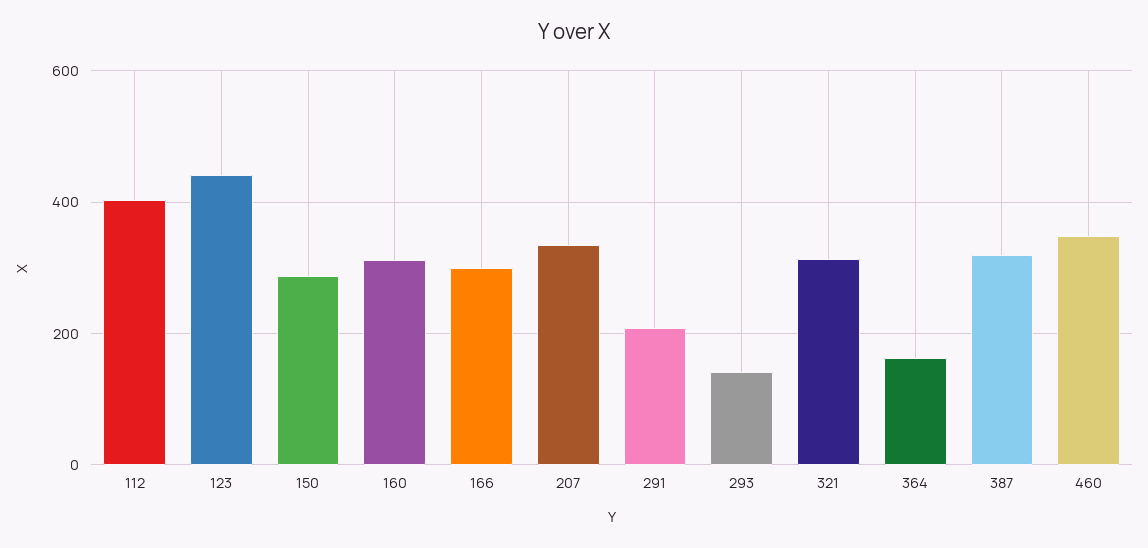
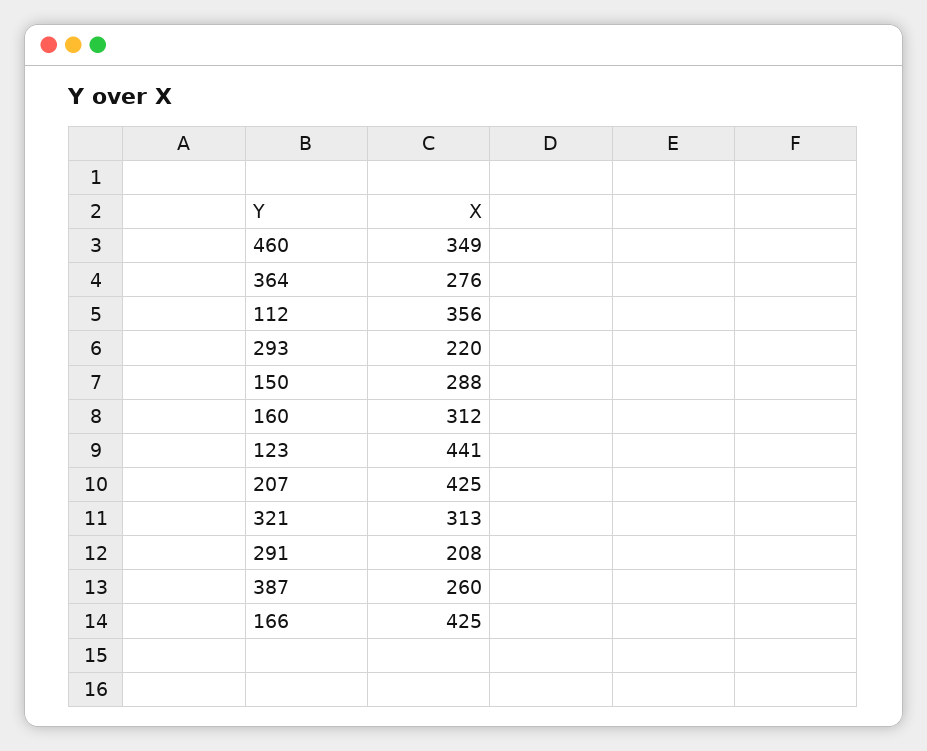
112: 400 -> 356
166: 300 -> 425
207: 340 -> 425
293: 140 -> 220
364: 160 -> 276
387: 320 -> 260

